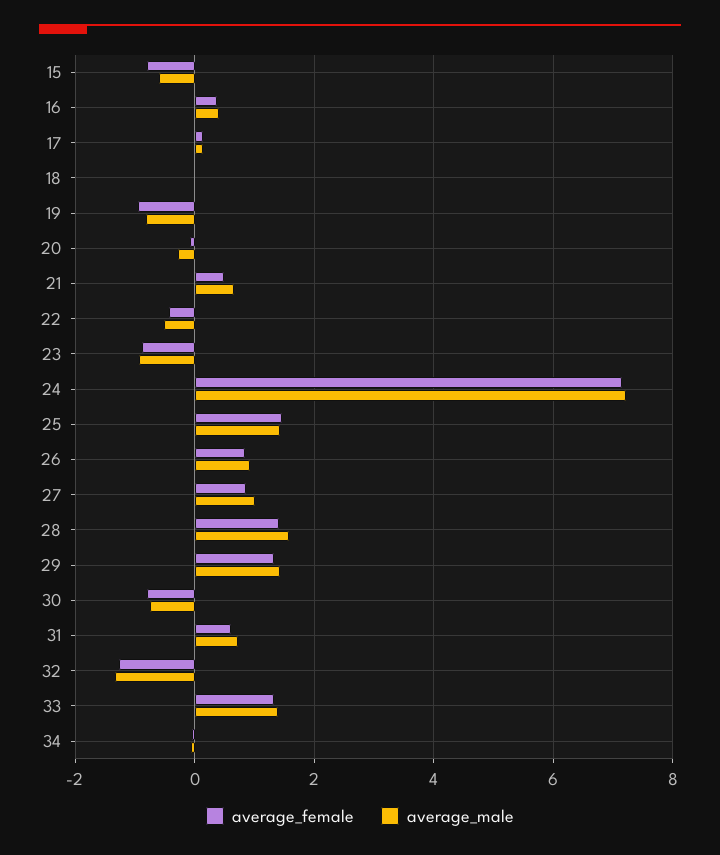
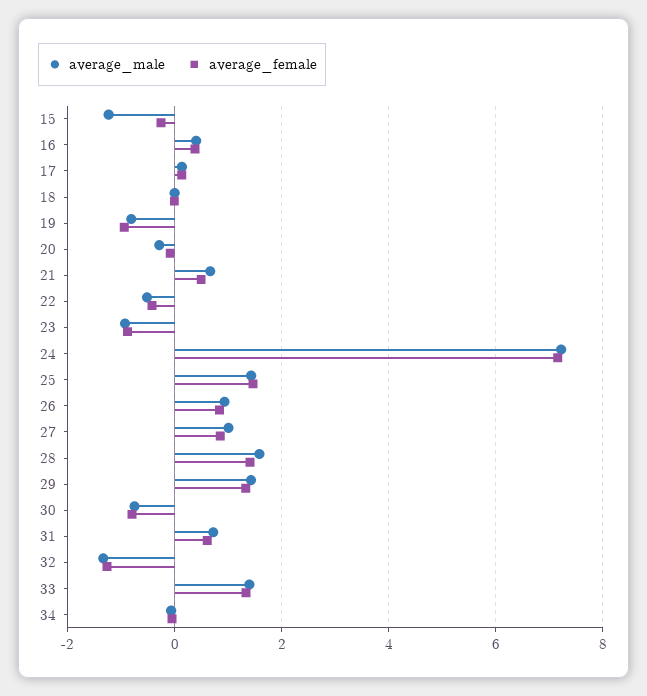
average_female, 15: -0.8 -> -0.2
average_male, 15: -0.6 -> -1.2

